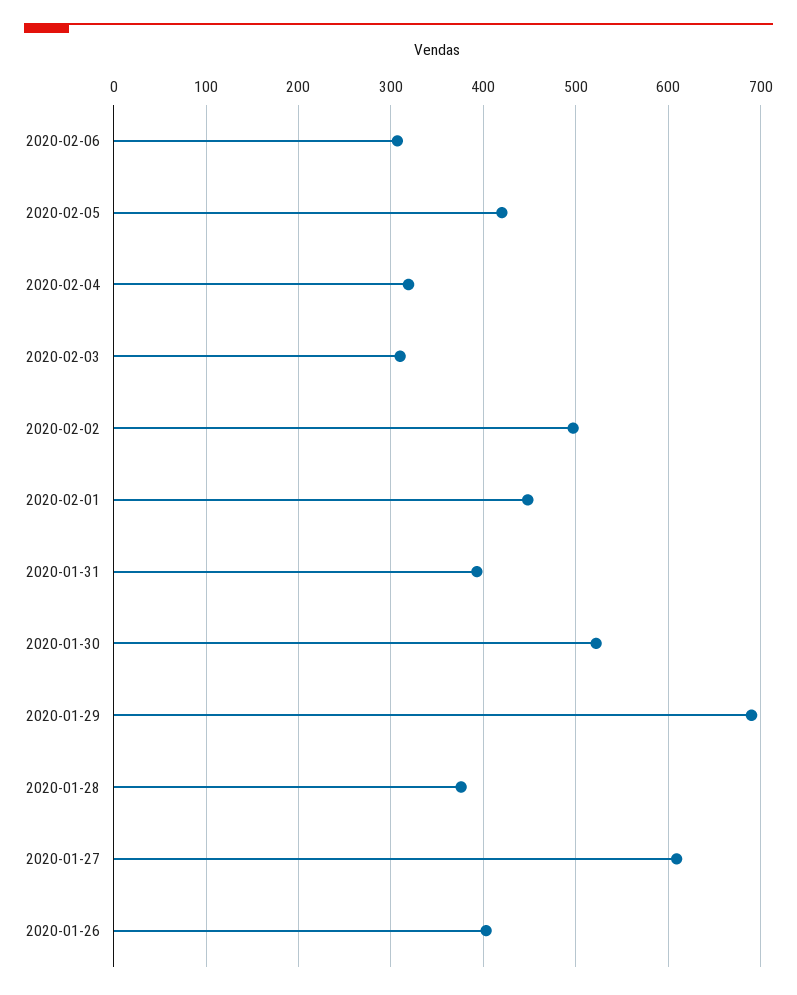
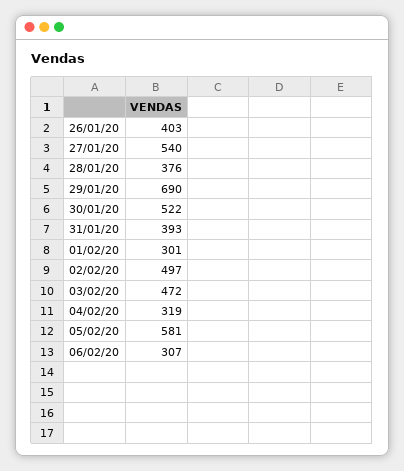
2020-02-05: 420 -> 581
2020-02-03: 310 -> 472
2020-02-01: 450 -> 301
2020-01-27: 610 -> 540

